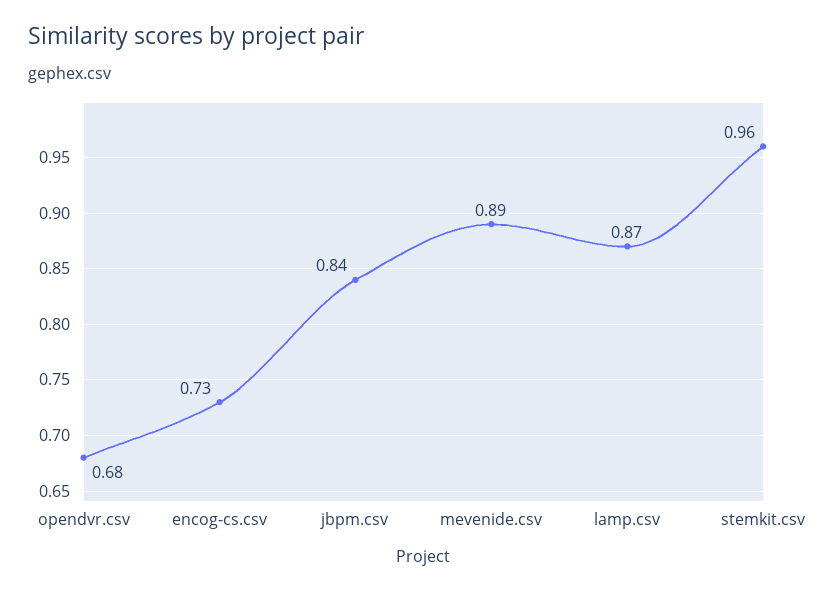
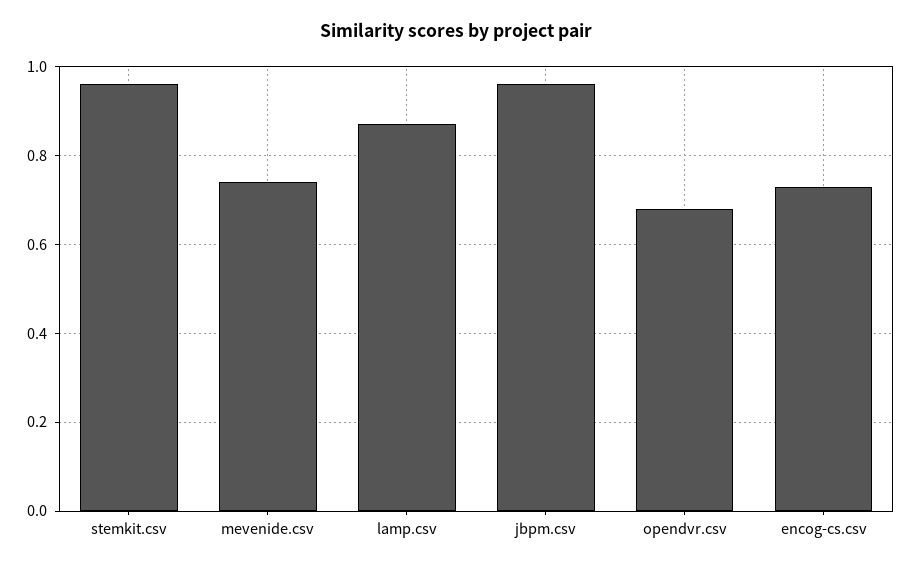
jbpm.csv: 0.84 -> 0.95
mevenide.csv: 0.89 -> 0.75

